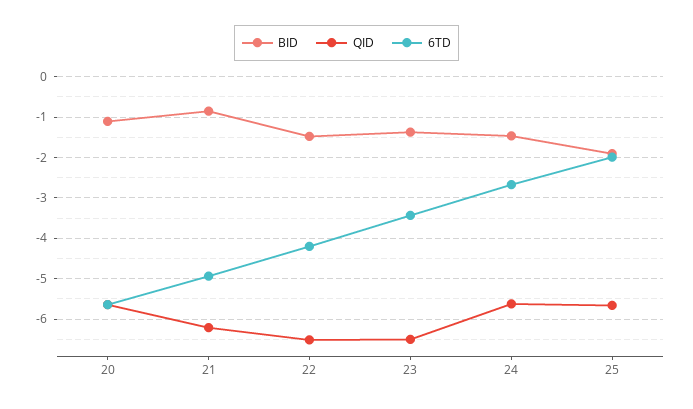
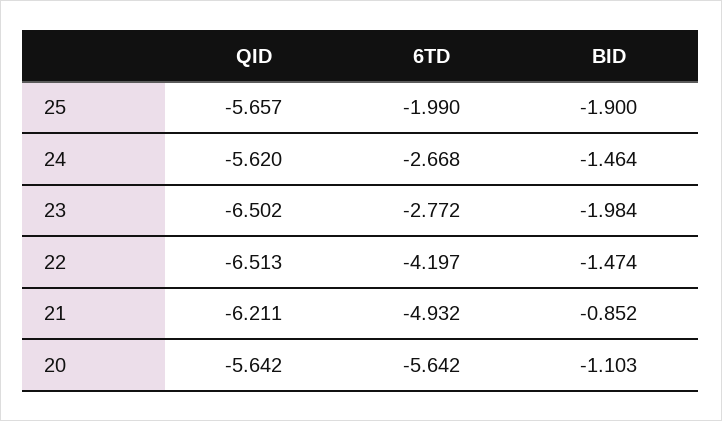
BID, 23: -1.4 -> -1.984
6TD, 23: -3.4 -> -2.772

